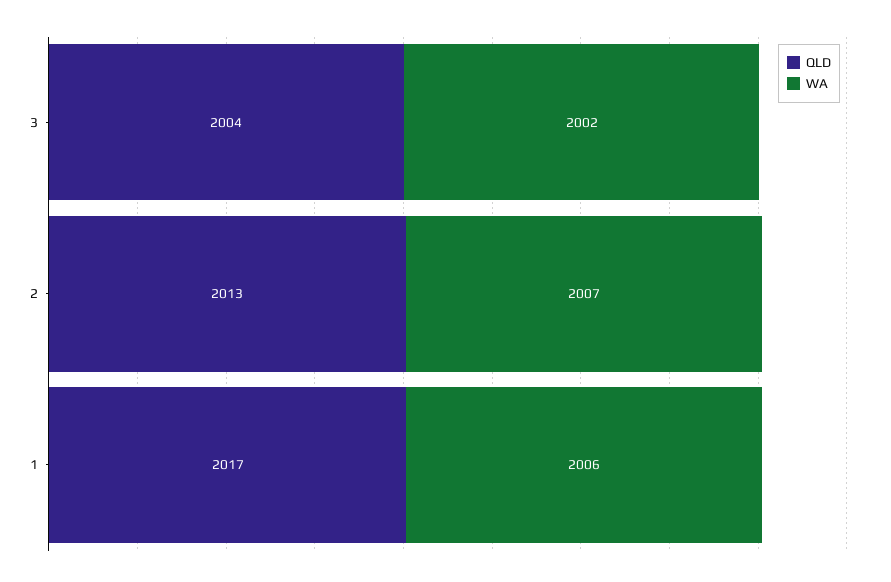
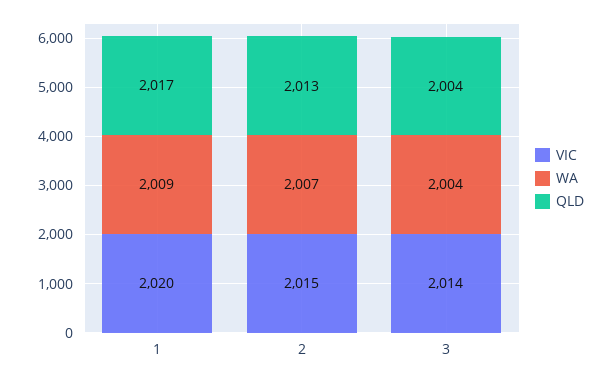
WA, 3: 2002 -> 2004
WA, 1: 2006 -> 2009
VIC, 1: none -> 2020
VIC, 2: none -> 2015
VIC, 3: none -> 2014

